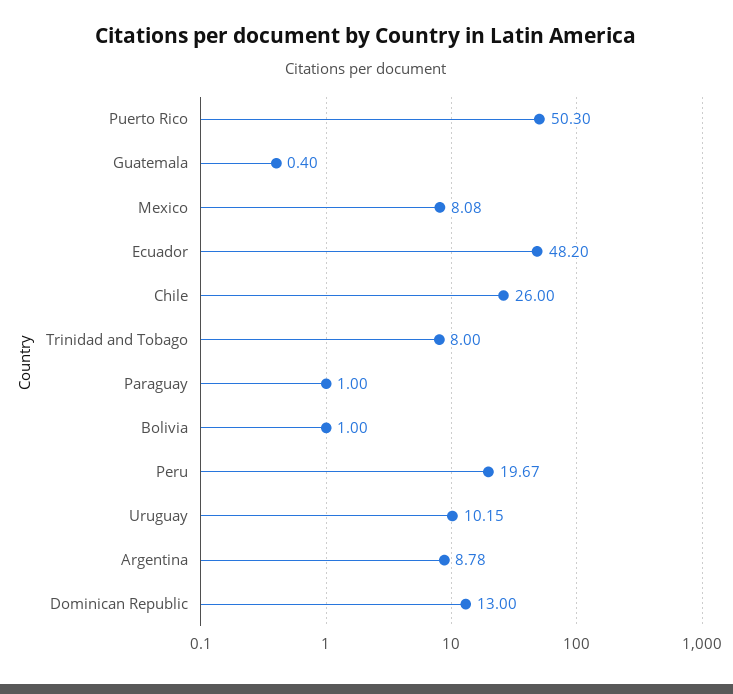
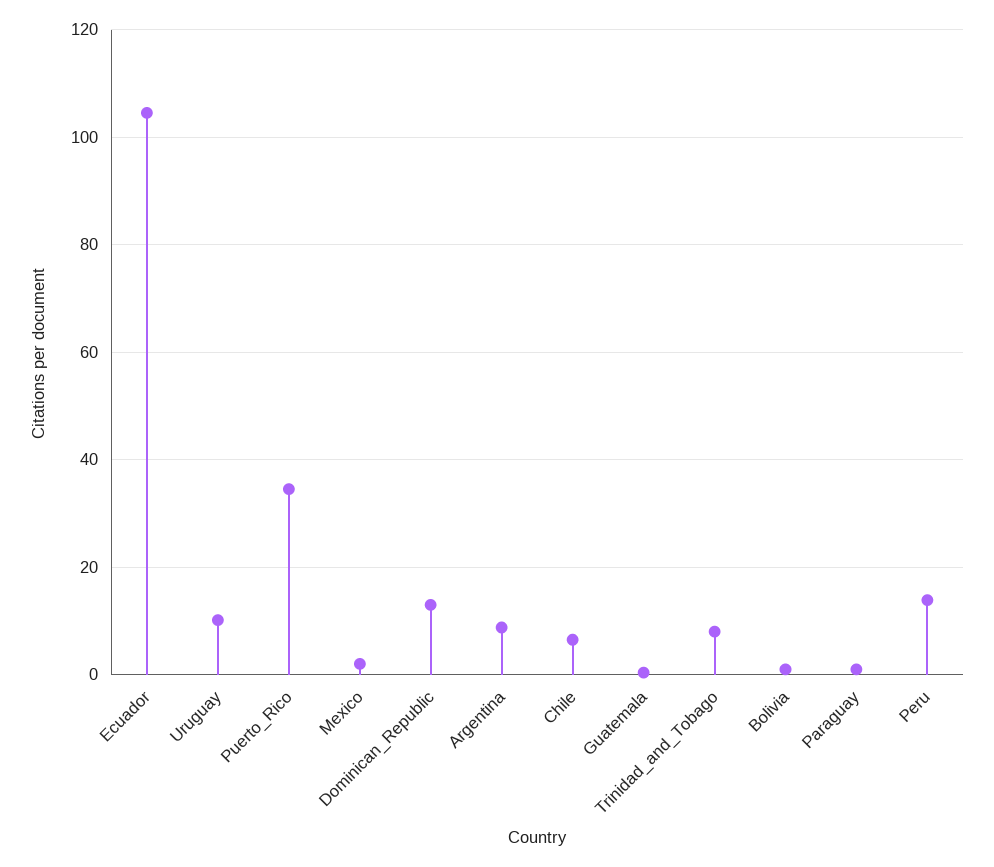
Puerto Rico: 50.3 -> 34
Mexico: 8.08 -> 2
Ecuador: 48.2 -> 104
Chile: 26 -> 6
Peru: 19.67 -> 14

